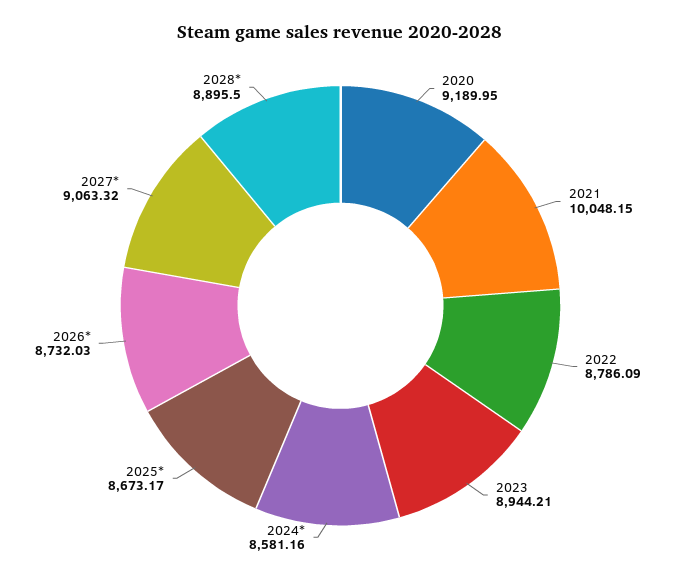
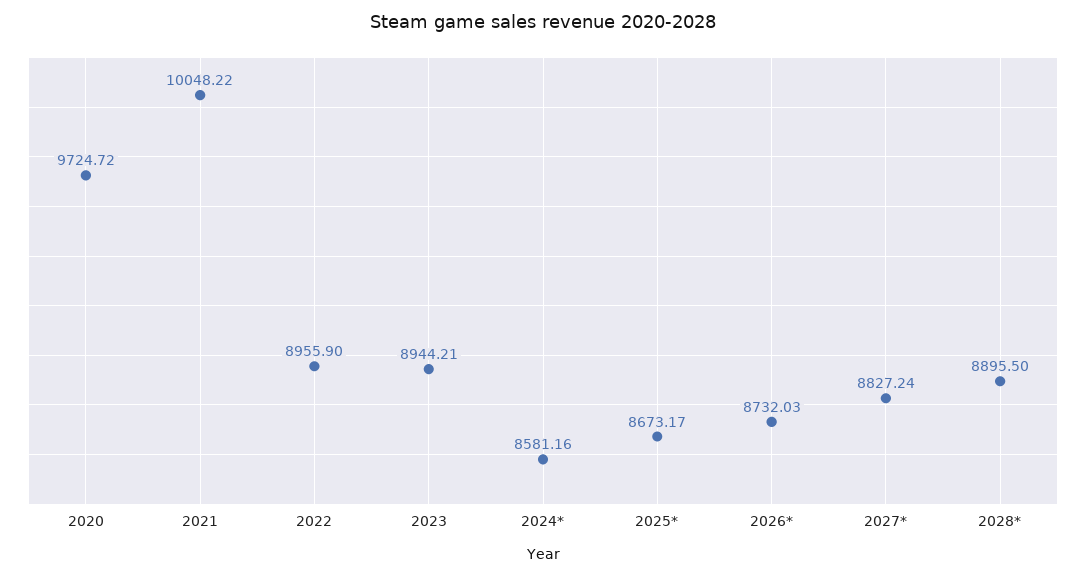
2020: 9189.95 -> 9724.72
2021: 10048.15 -> 10048.22
2022: 8786.09 -> 8955.9
2027*: 9063.32 -> 8827.24

